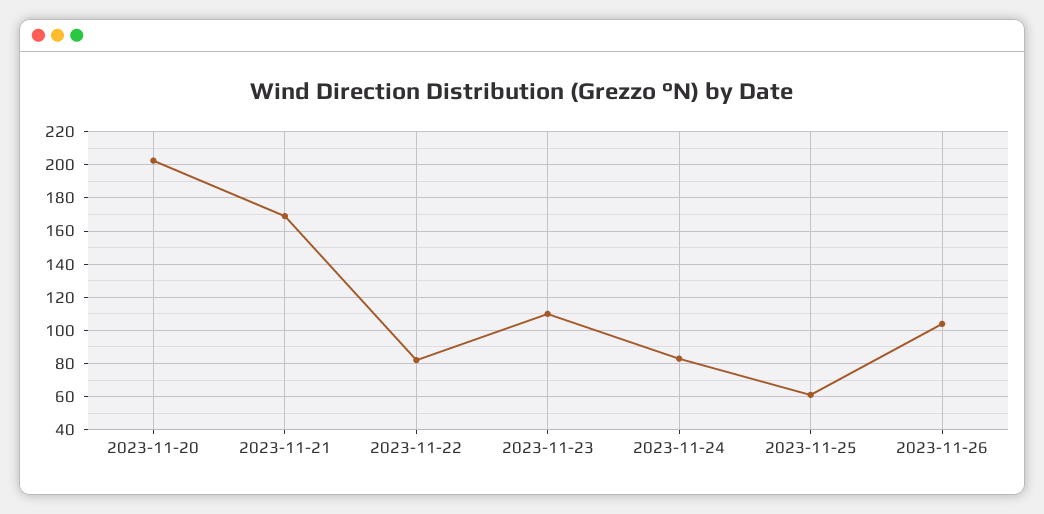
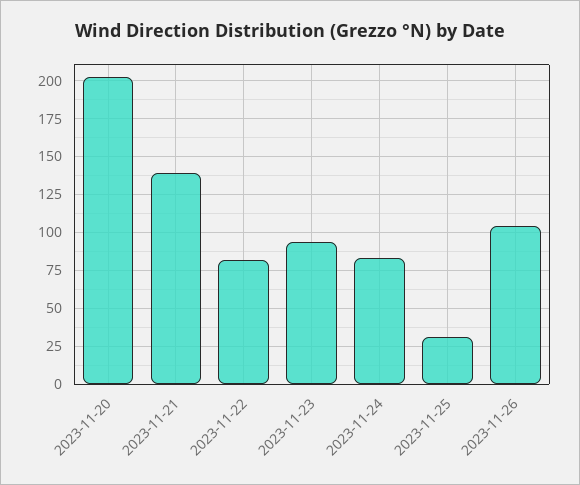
2023-11-21: 170 -> 140
2023-11-23: 110 -> 95
2023-11-25: 60 -> 30

